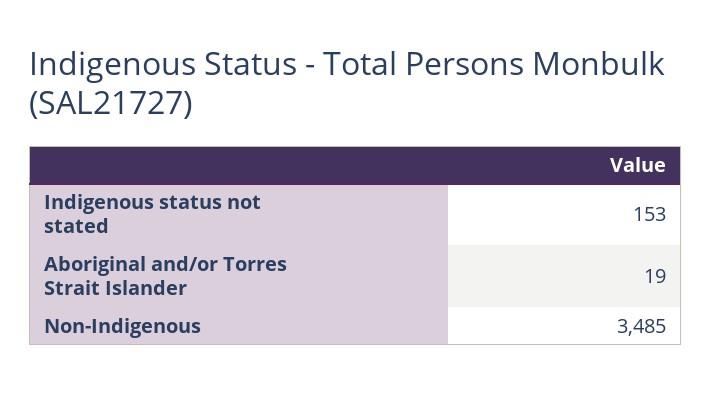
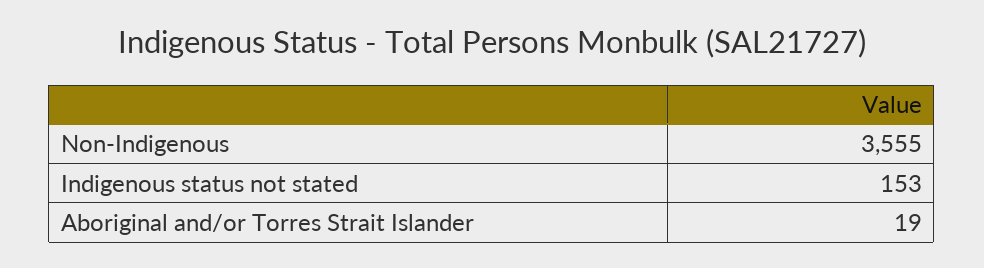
Non-Indigenous: 3485 -> 3555

